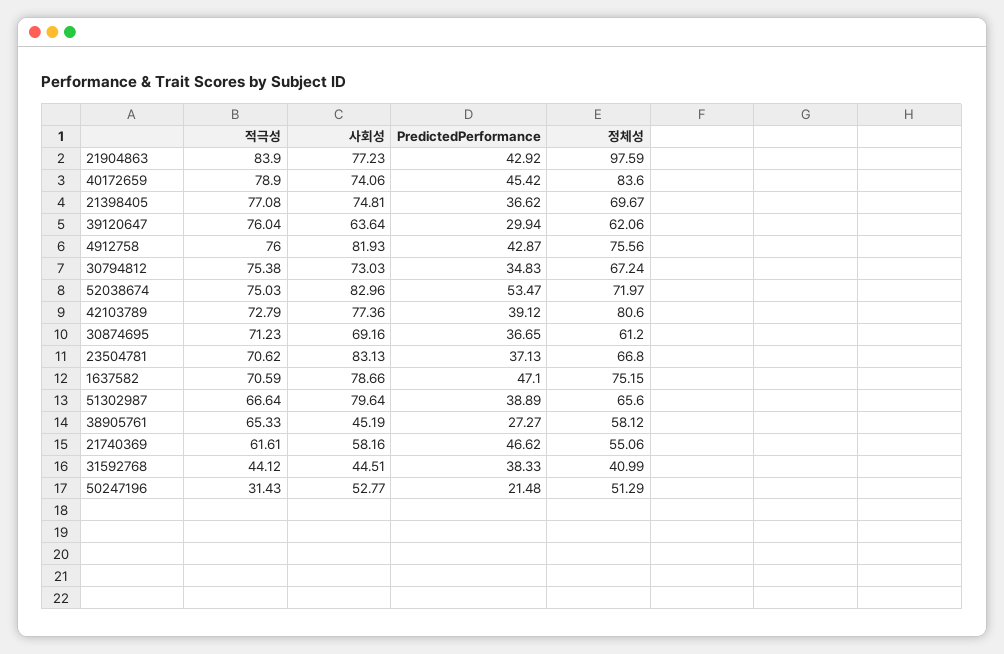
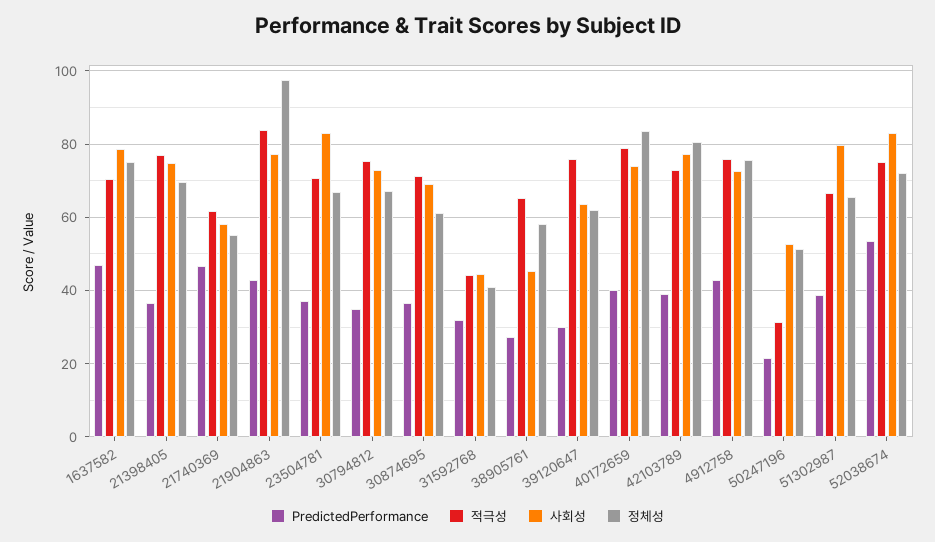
PredictedPerformance, 40172659: 45.42 -> 40
사회성, 4912758: 81.93 -> 72
PredictedPerformance, 31592768: 38.33 -> 32

